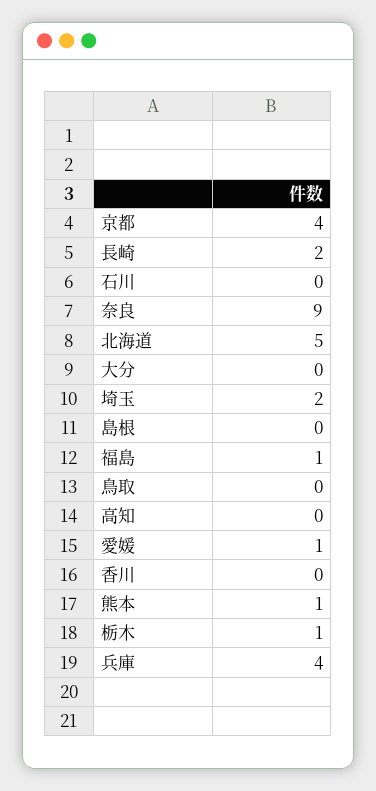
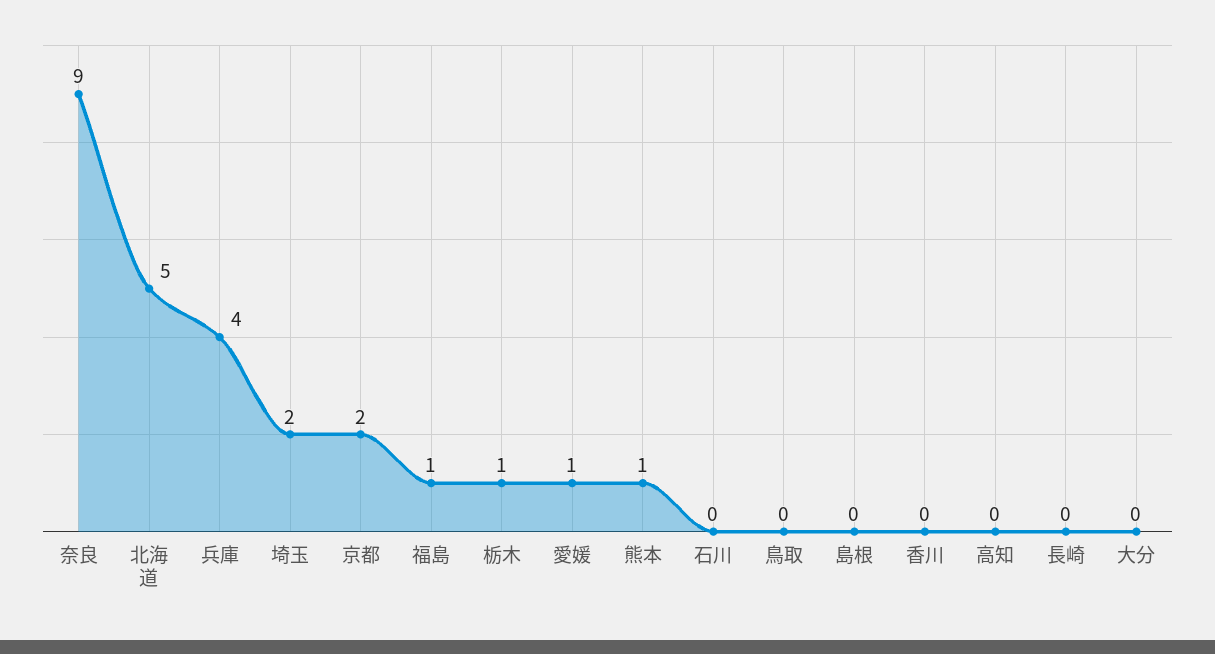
京都: 4 -> 2
長崎: 2 -> 0

